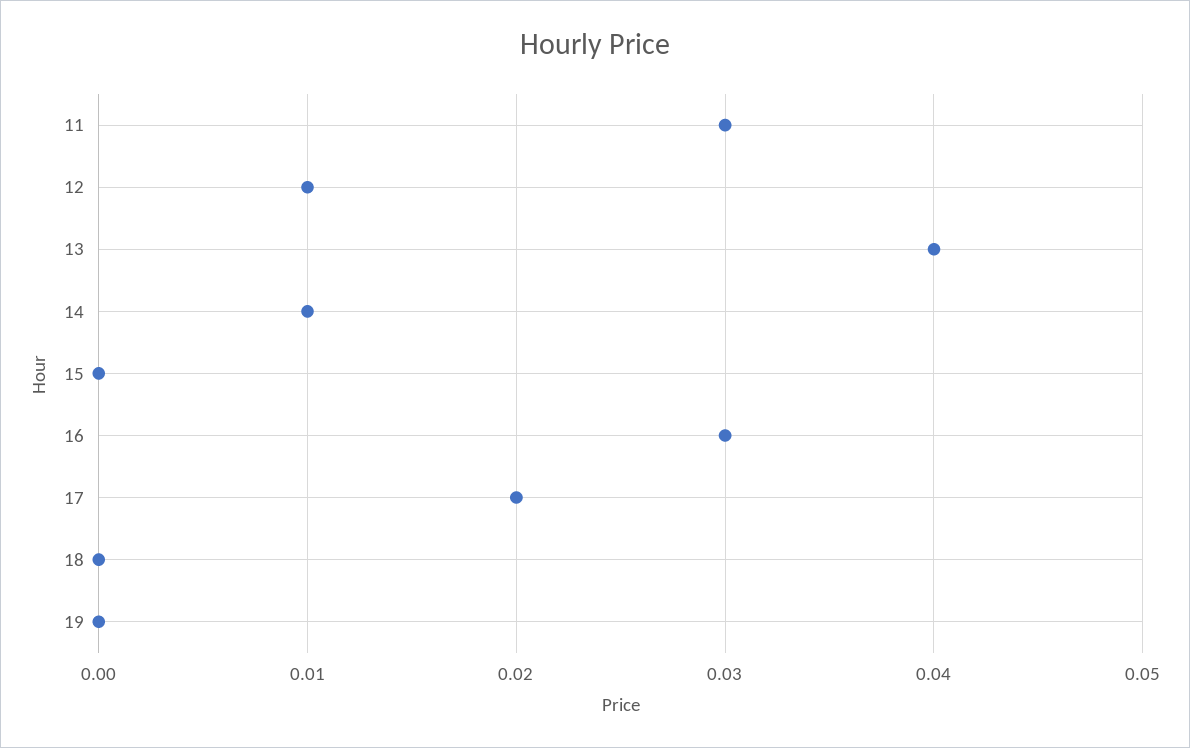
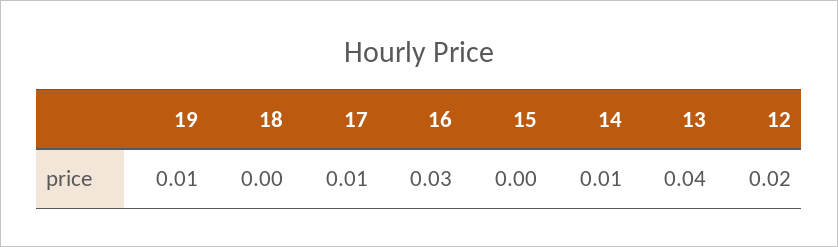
11: 0.03 -> none
12: 0.01 -> 0.02
17: 0.02 -> 0.01
19: 0 -> 0.01

